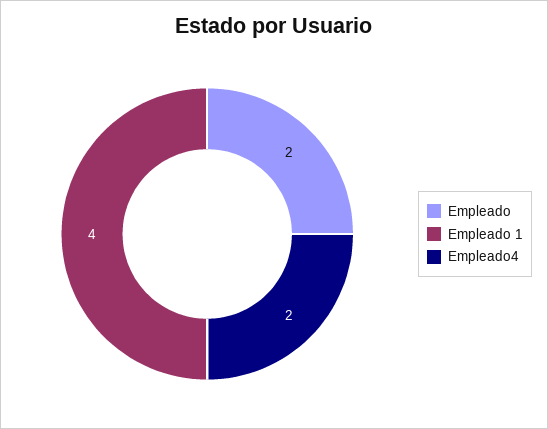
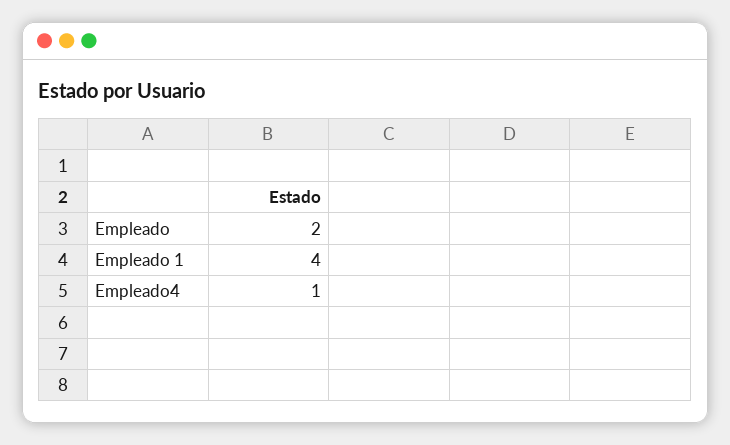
Empleado4: 2 -> 1

